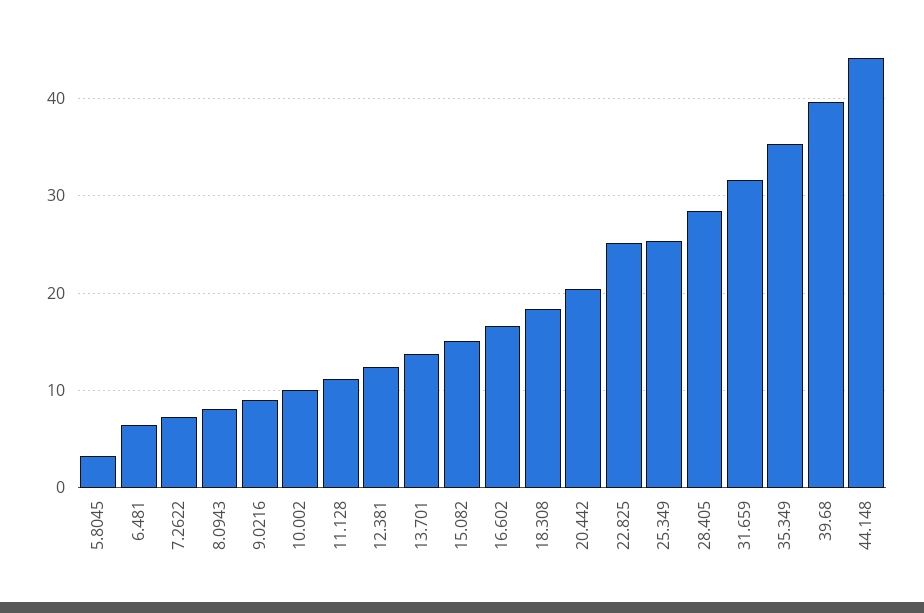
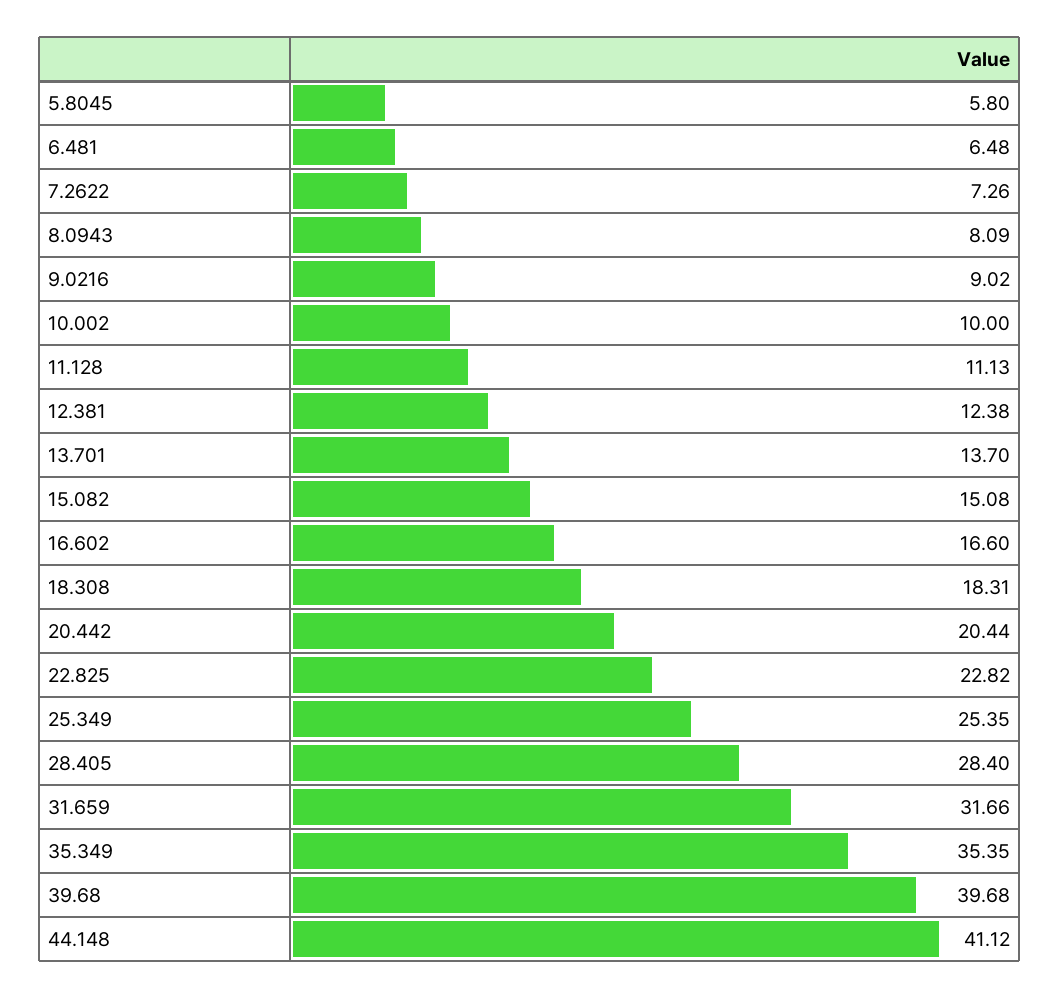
5.8045: 3 -> 5.8
22.825: 25 -> 22.82
44.148: 44 -> 41.12

